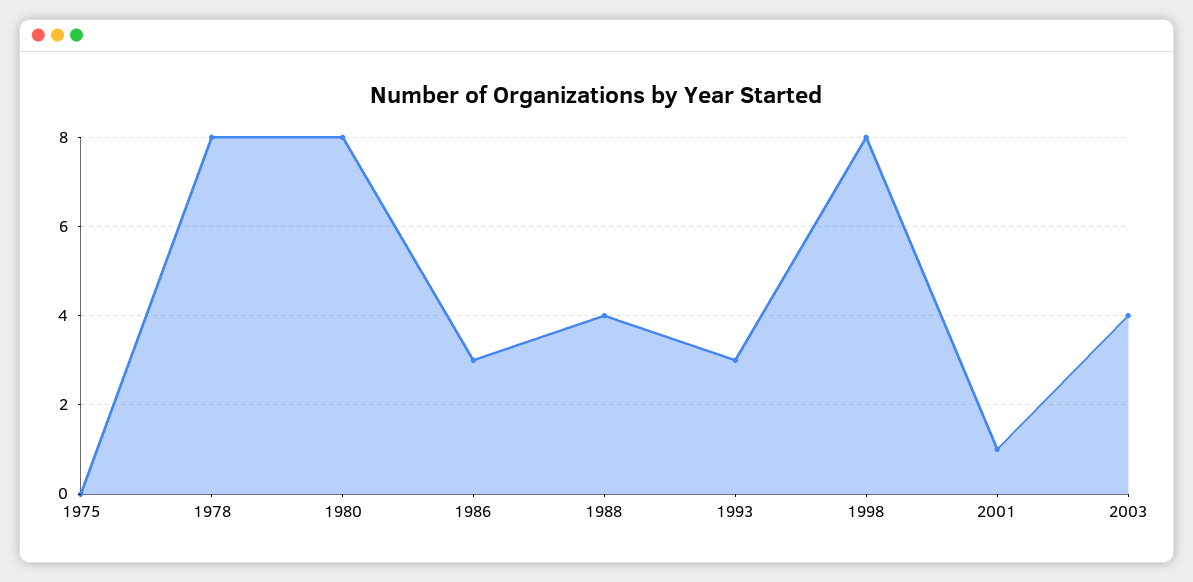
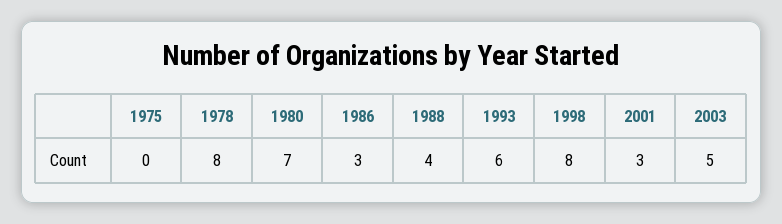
1980: 8 -> 7
1993: 3 -> 6
2001: 1 -> 3
2003: 4 -> 5

